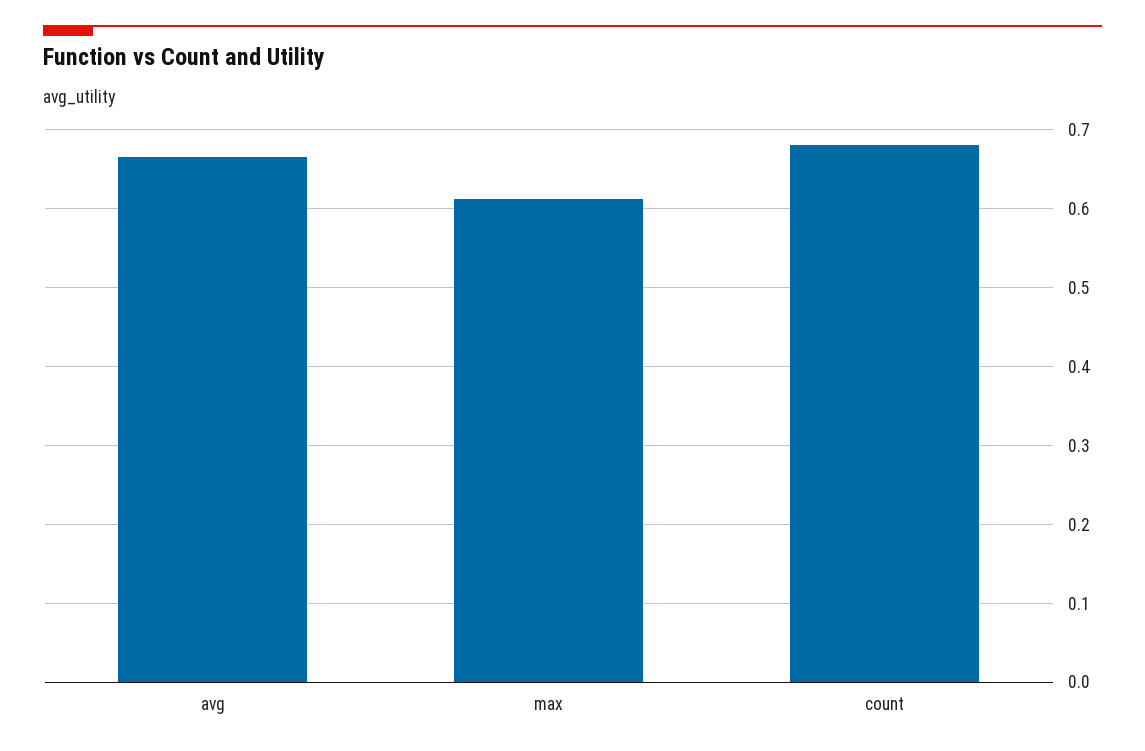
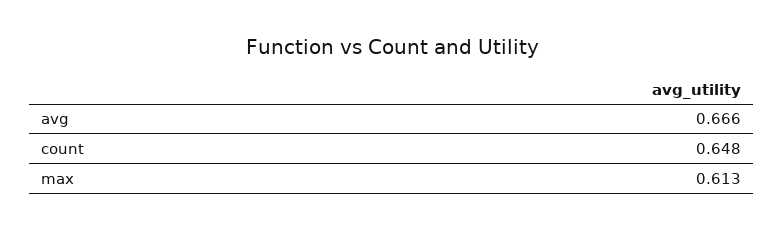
count: 0.68 -> 0.648

